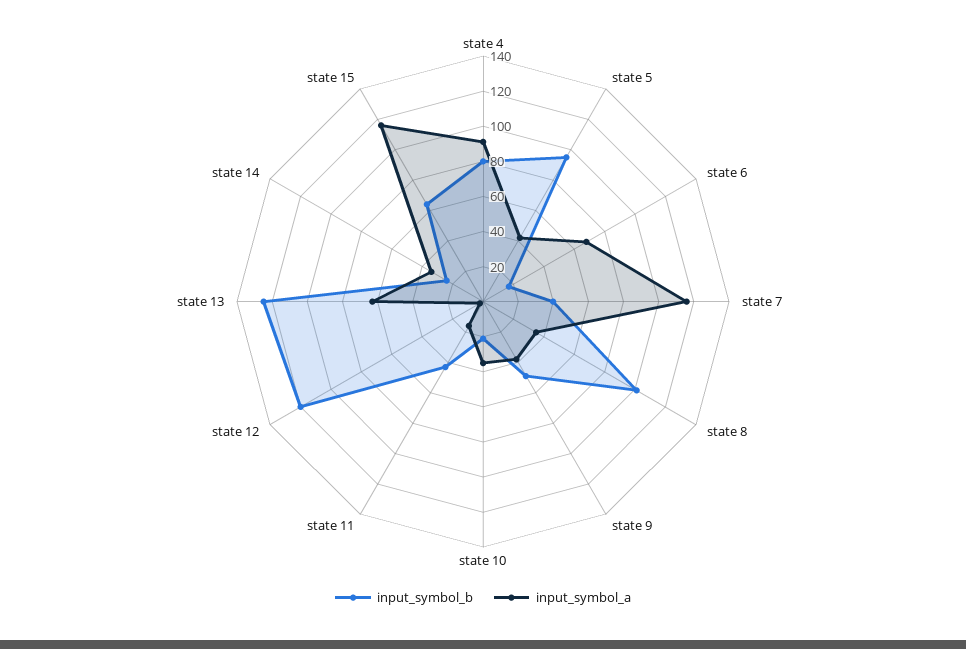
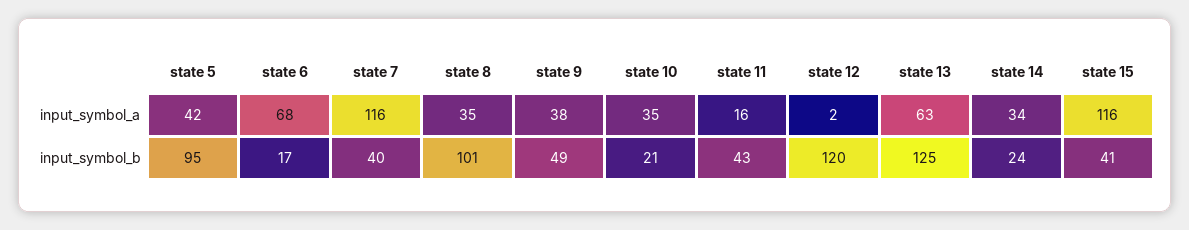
input_symbol_b, state 4: 80 -> none
input_symbol_a, state 4: 90 -> none
input_symbol_b, state 15: 65 -> 41

